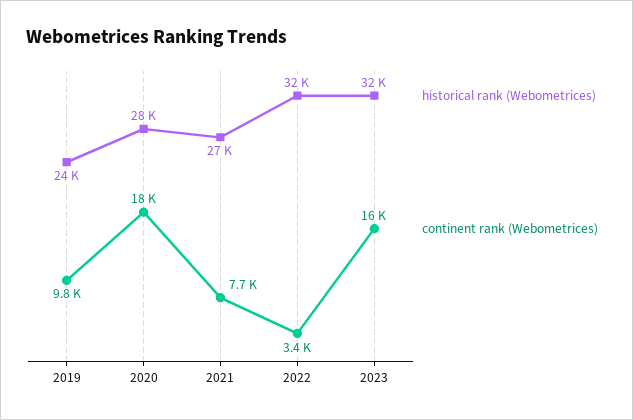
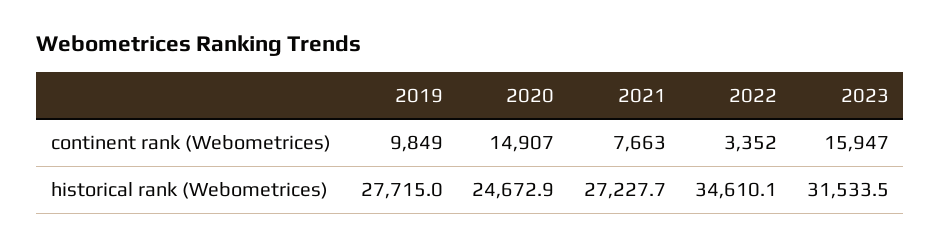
historical rank (Webometrices), 2019: 24000 -> 27715
historical rank (Webometrices), 2020: 28000 -> 24672.9
continent rank (Webometrices), 2020: 18000 -> 14907
historical rank (Webometrices), 2022: 32000 -> 34610.1

